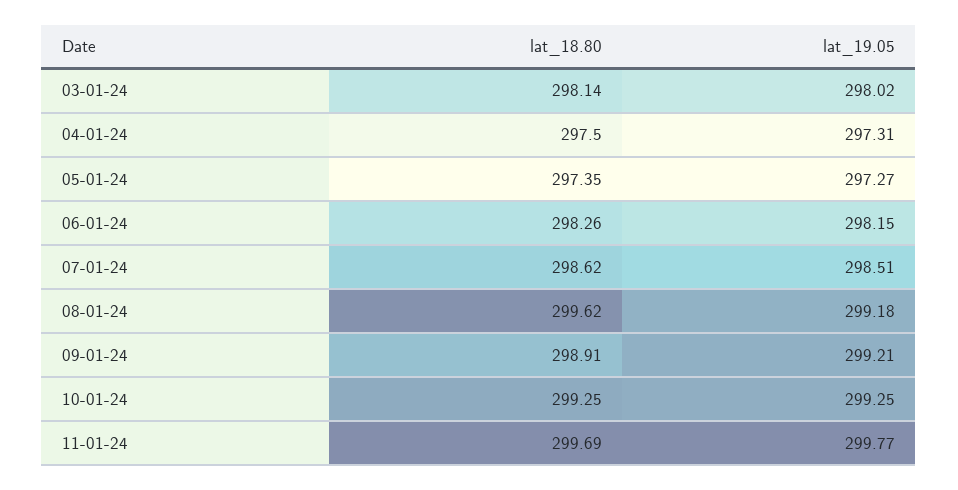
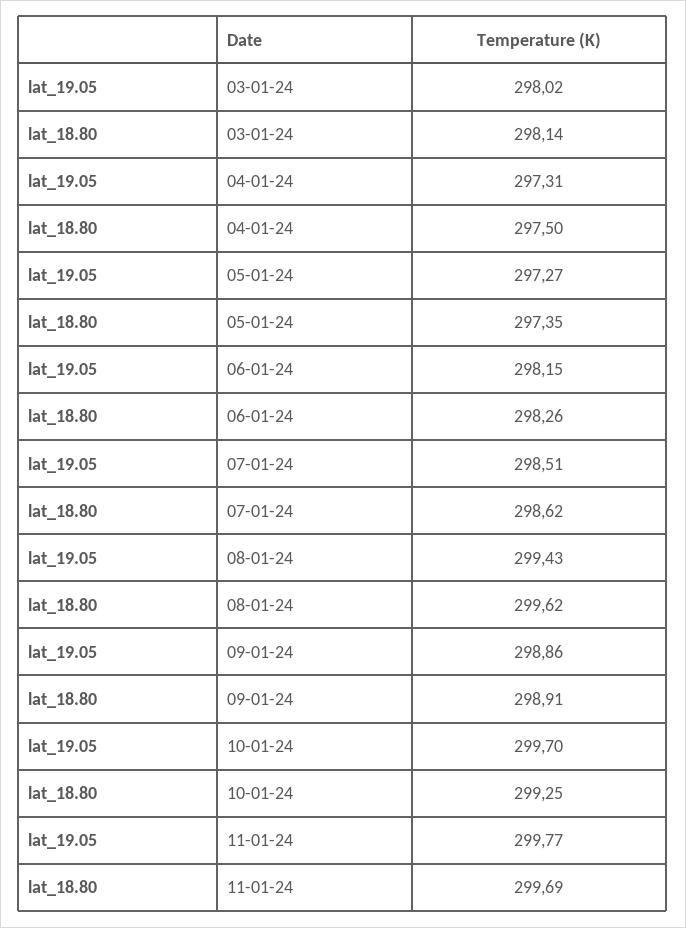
lat_19.05, 08-01-24: 299.18 -> 299.43
lat_19.05, 09-01-24: 299.21 -> 298.86
lat_19.05, 10-01-24: 299.25 -> 299.7

